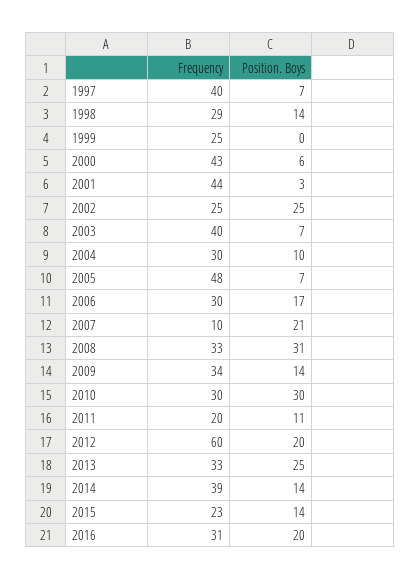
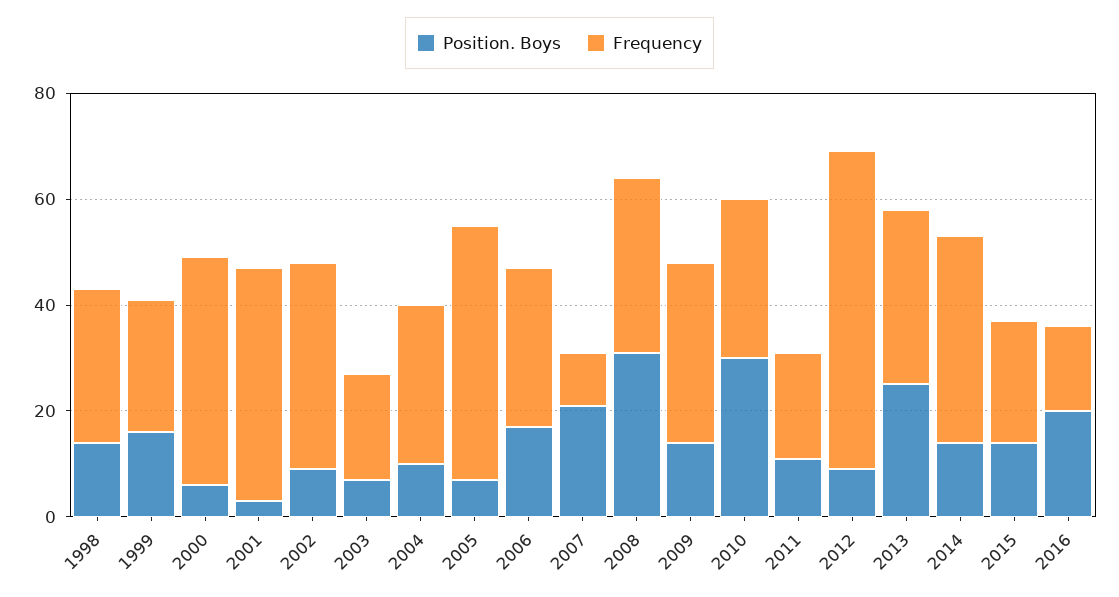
Frequency, 1997: 40 -> none
Position. Boys, 1997: 7 -> none
Position. Boys, 1999: 0 -> 15
Frequency, 2002: 25 -> 40
Position. Boys, 2002: 25 -> 10
Frequency, 2003: 40 -> 20
Position. Boys, 2012: 20 -> 10
Frequency, 2016: 31 -> 15

